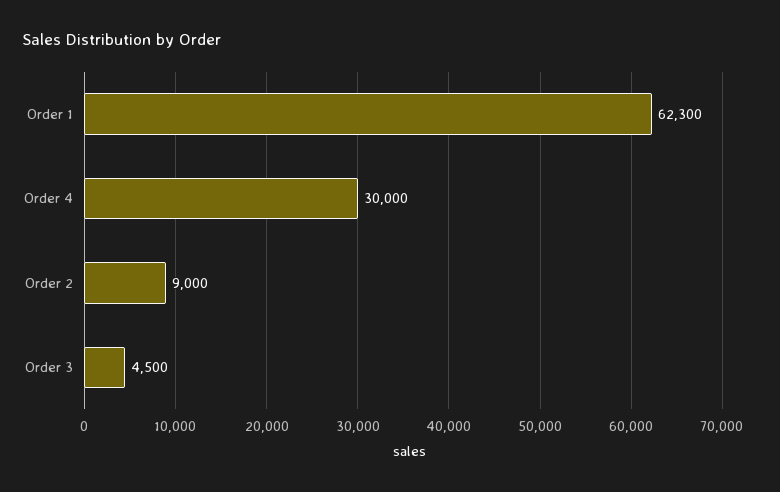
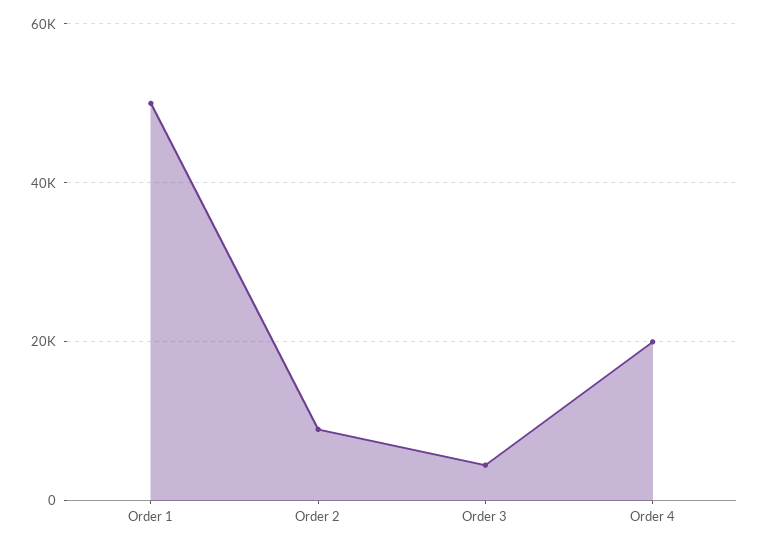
Order 1: 62300 -> 50000
Order 4: 30000 -> 20000

